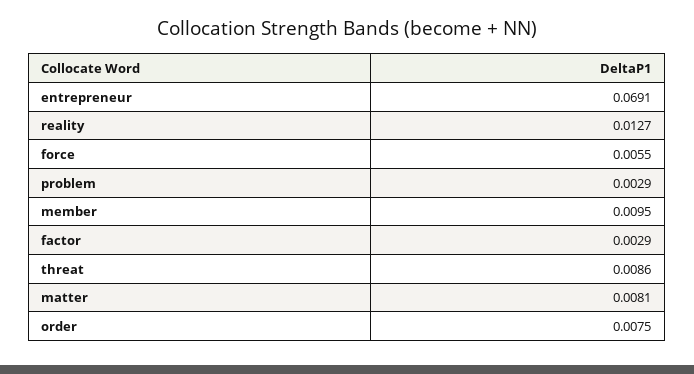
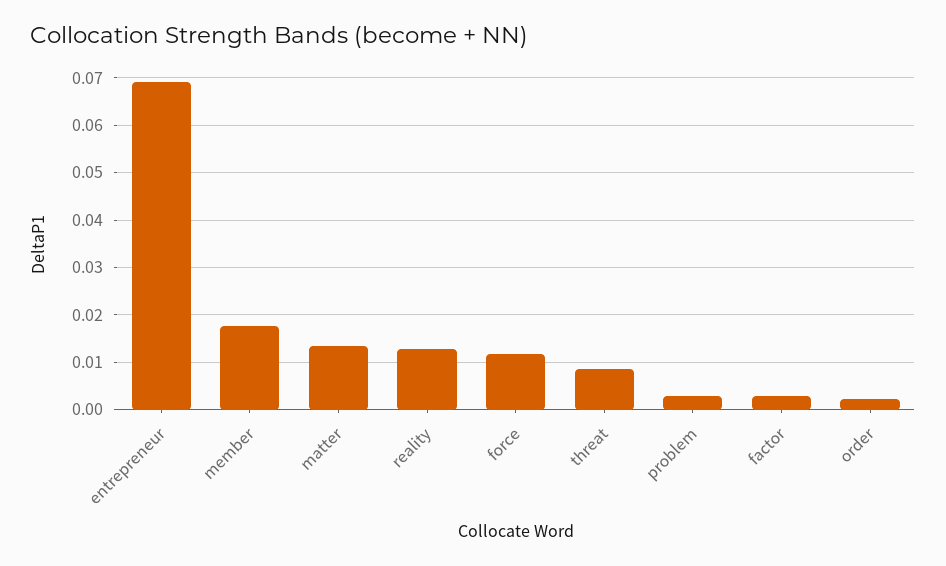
force: 0.0055 -> 0.012
member: 0.0095 -> 0.018
matter: 0.0081 -> 0.014
order: 0.0075 -> 0.002

